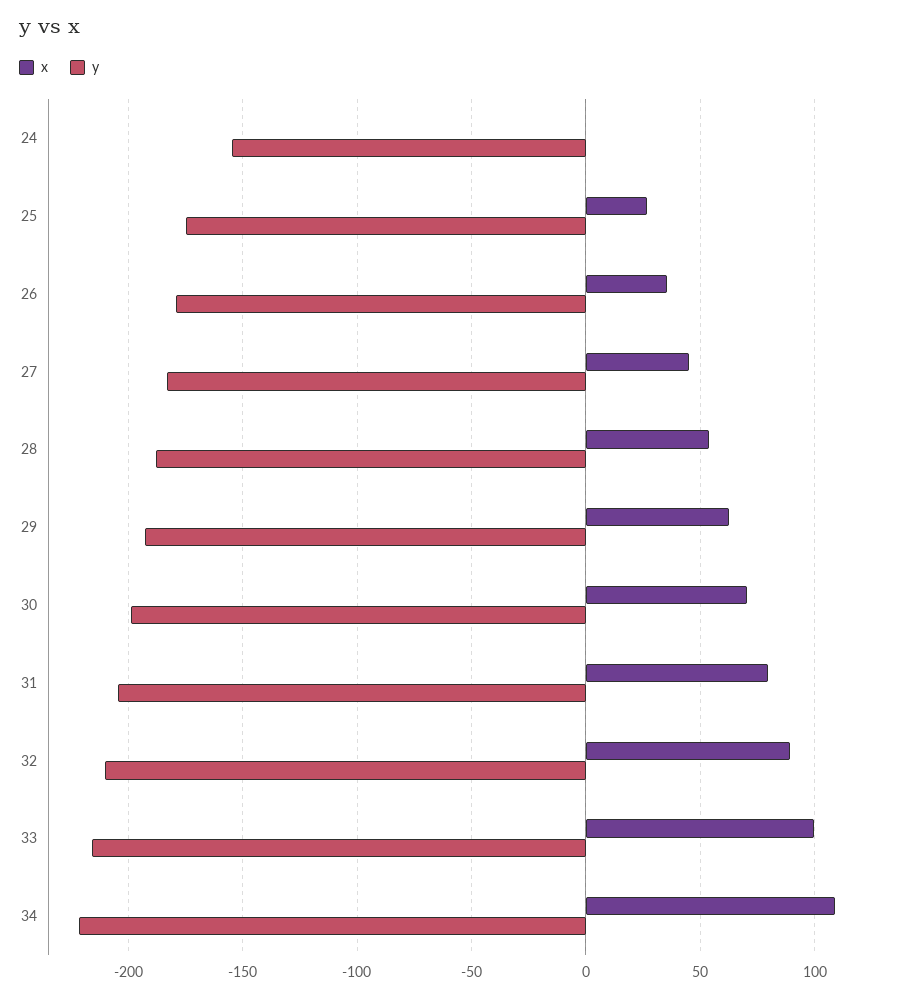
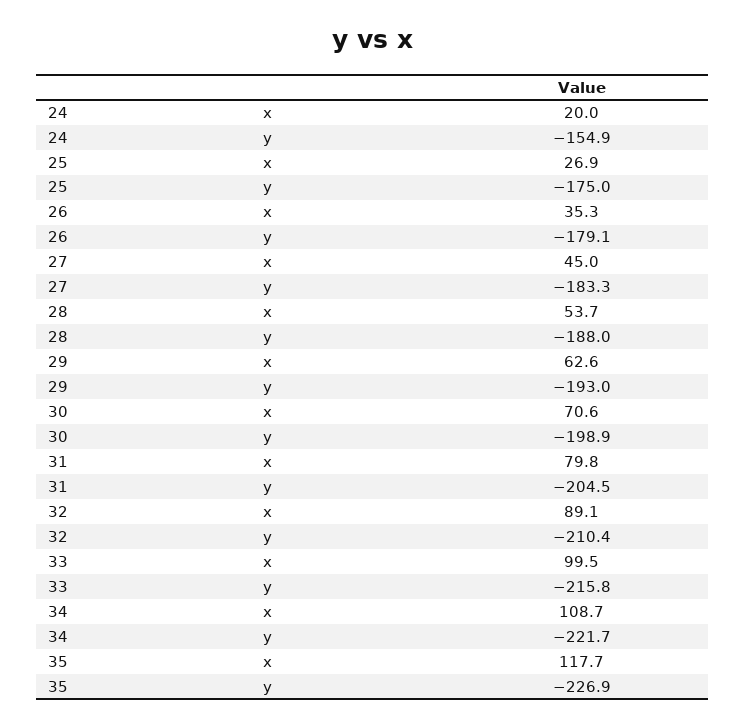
x, 24: 0 -> 20
x, 35: none -> 117.7
y, 35: none -> -226.9

